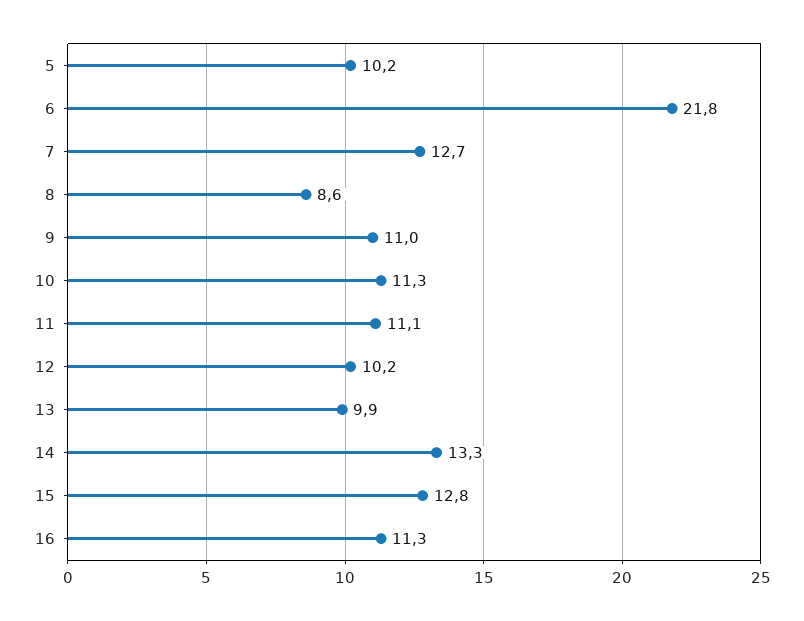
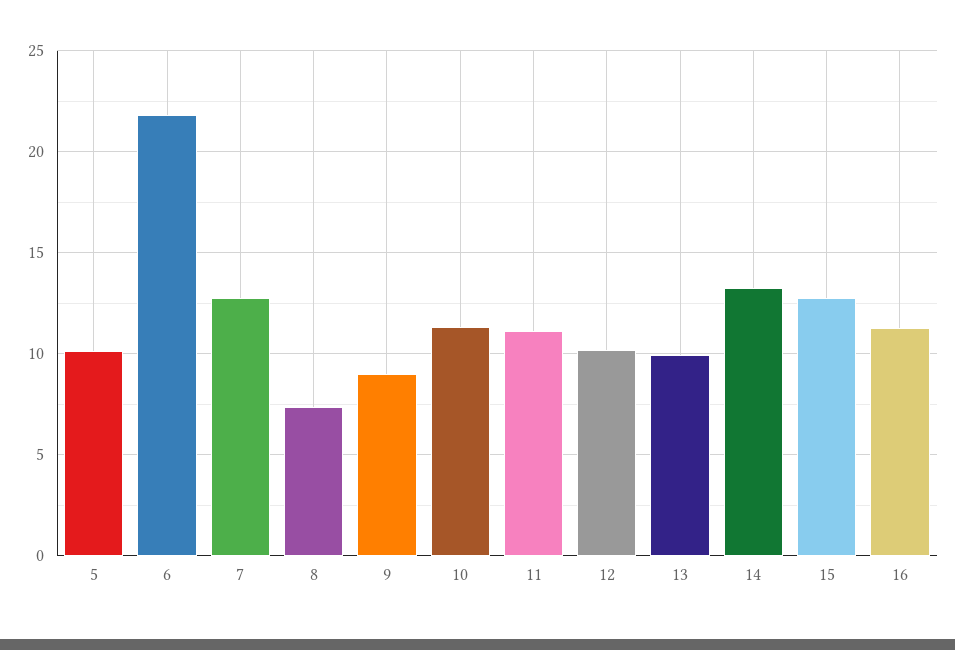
8: 8.6 -> 7.5
9: 11 -> 9

